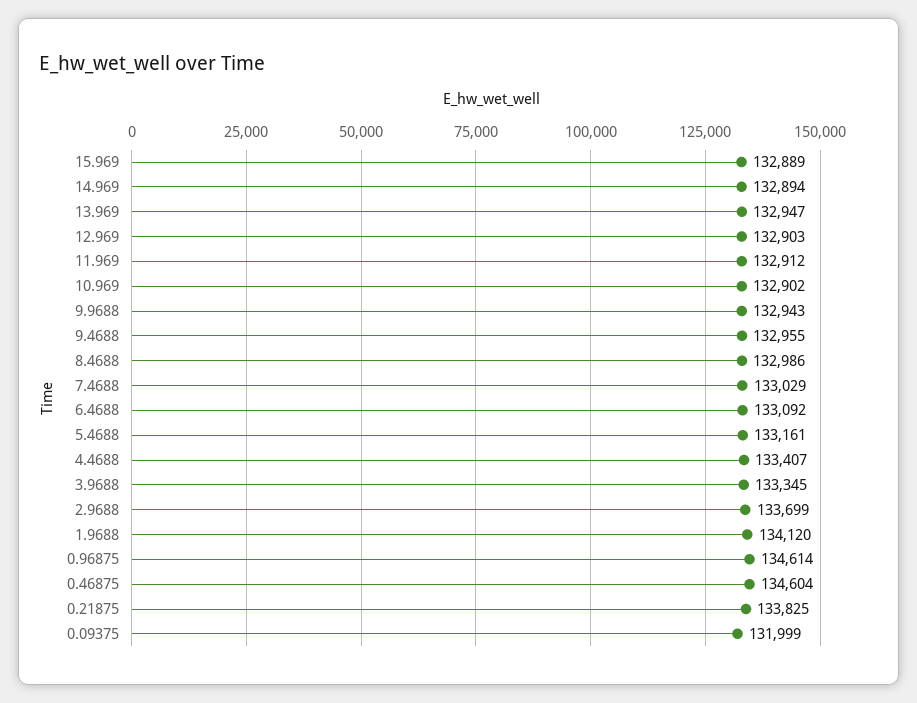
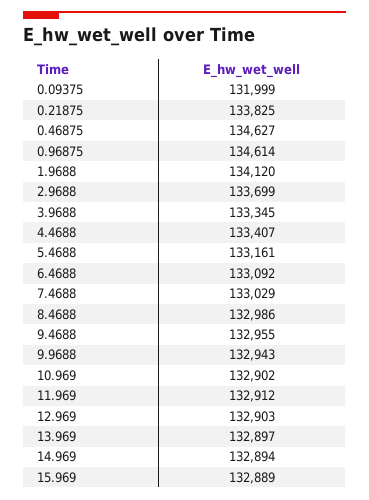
13.969: 132947 -> 132897
0.46875: 134604 -> 134627

